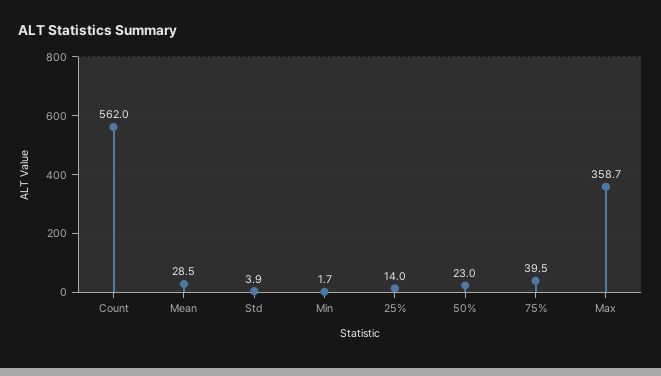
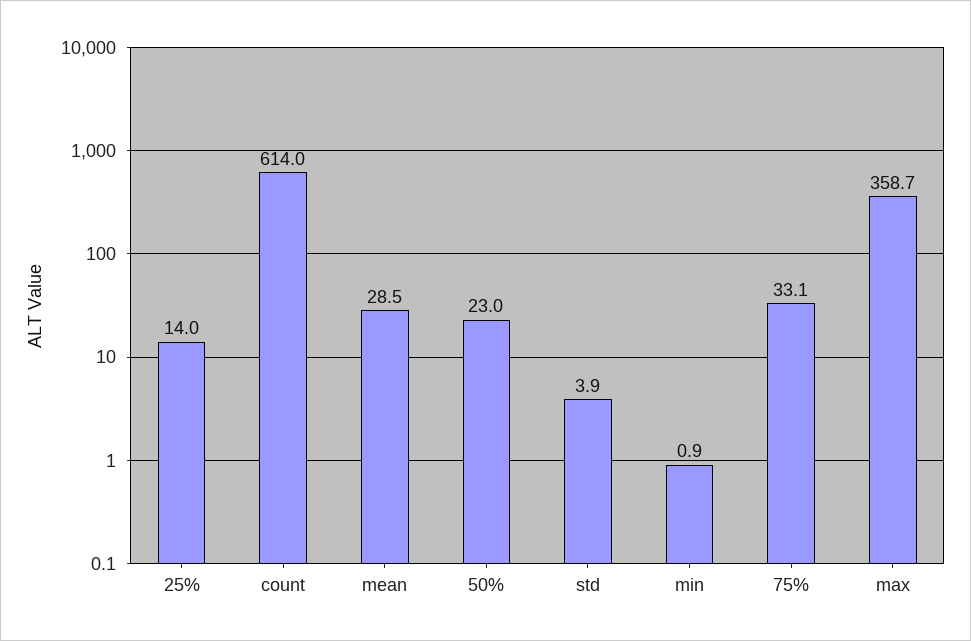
Count: 562 -> 614
Min: 1.7 -> 0.9
75%: 39.5 -> 33.1

